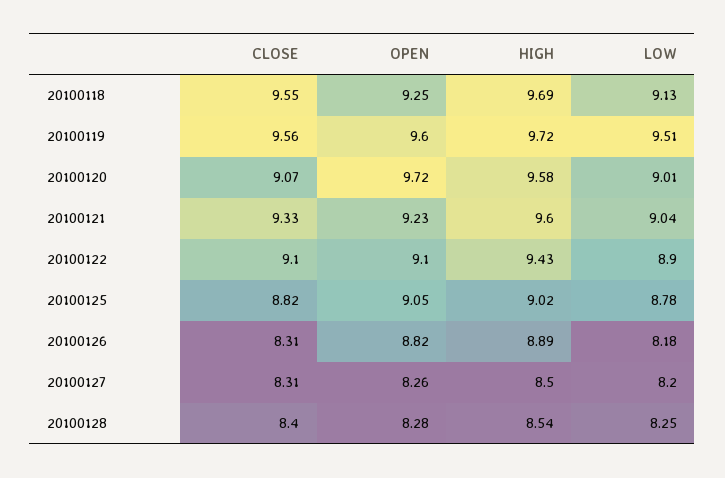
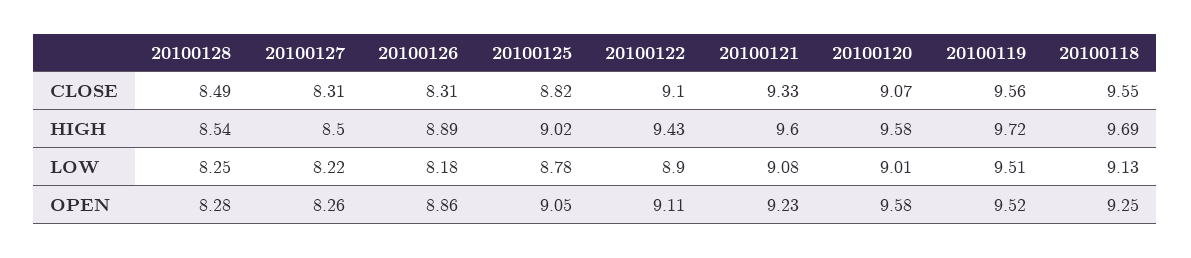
OPEN, 20100119: 9.6 -> 9.52
OPEN, 20100120: 9.72 -> 9.58
LOW, 20100121: 9.04 -> 9.08
OPEN, 20100122: 9.1 -> 9.11
OPEN, 20100126: 8.82 -> 8.86
LOW, 20100127: 8.2 -> 8.22
CLOSE, 20100128: 8.4 -> 8.49

